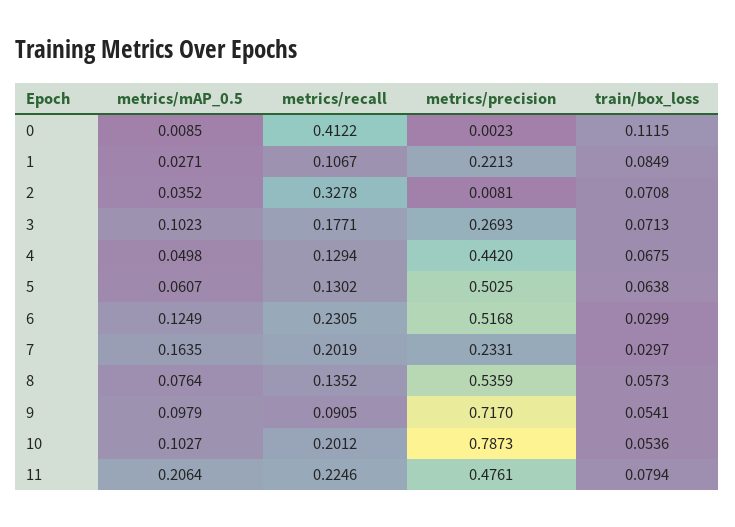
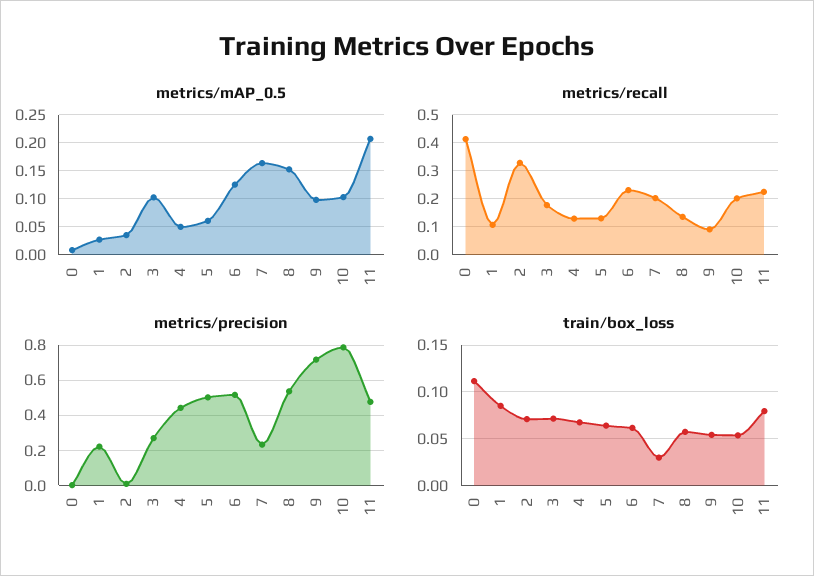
train/box_loss, 6: 0.0299 -> 0.06
metrics/mAP_0.5, 8: 0.0764 -> 0.15

